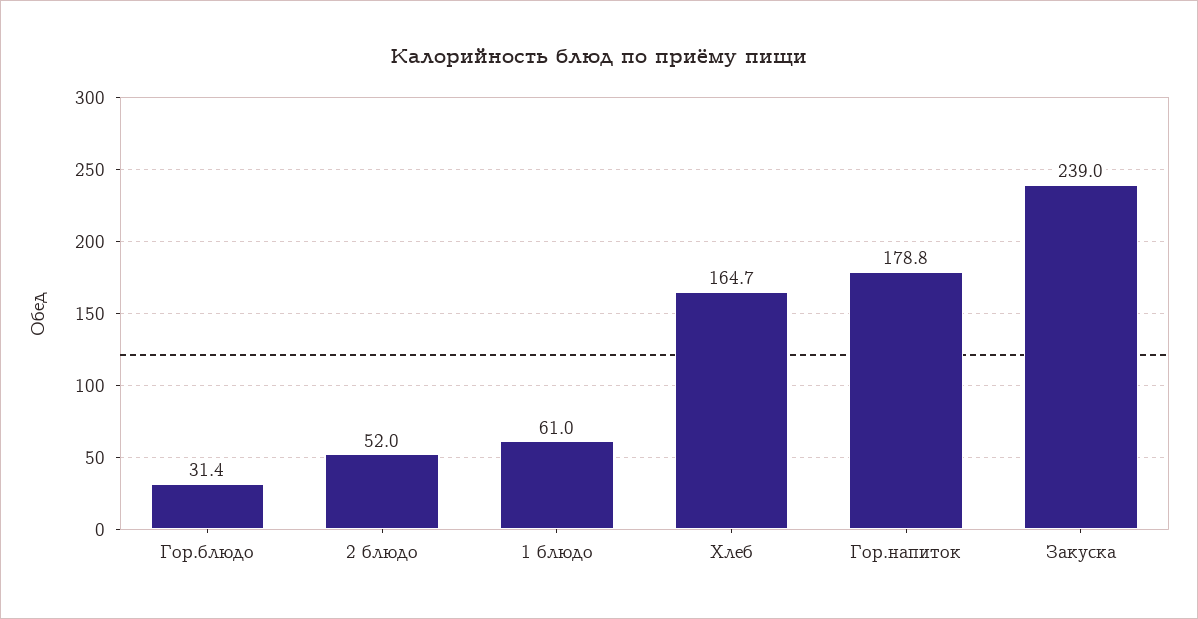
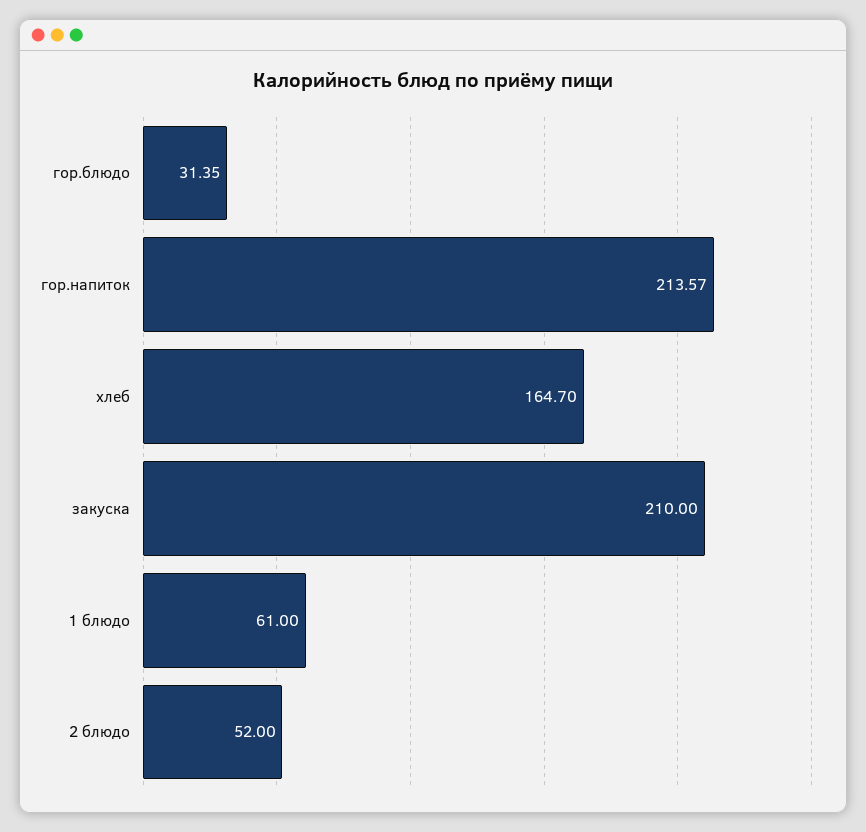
Гор.напиток: 178.8 -> 213.57
Закуска: 239 -> 210

